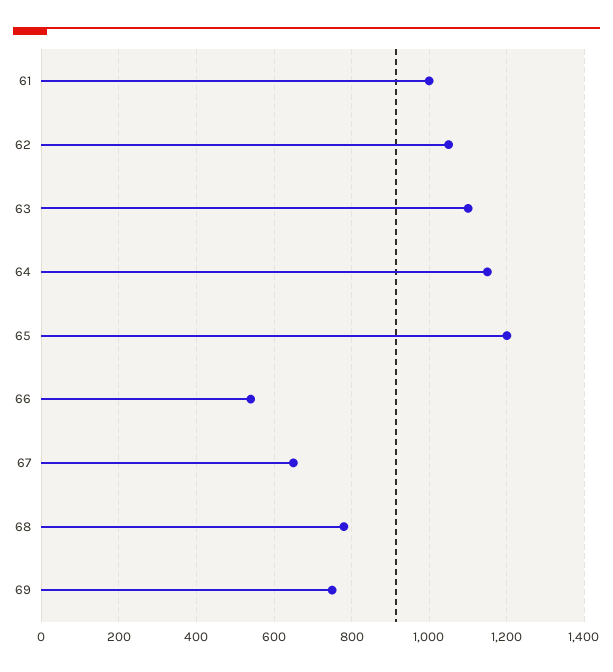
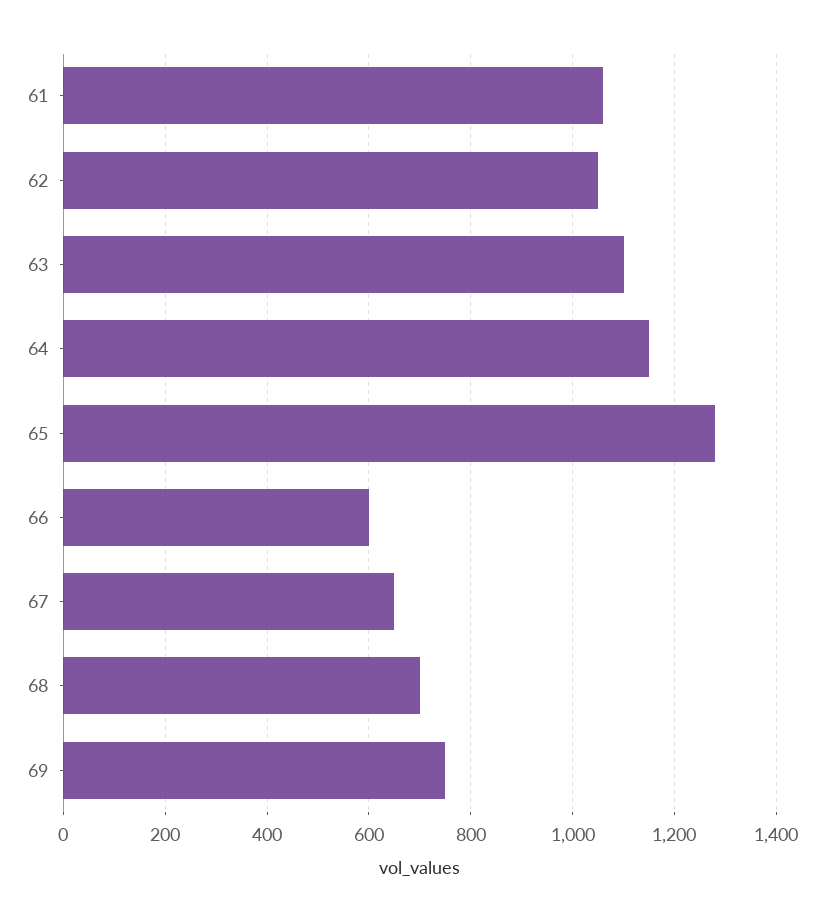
61: 1000 -> 1060
65: 1200 -> 1280
66: 540 -> 600
68: 780 -> 700

